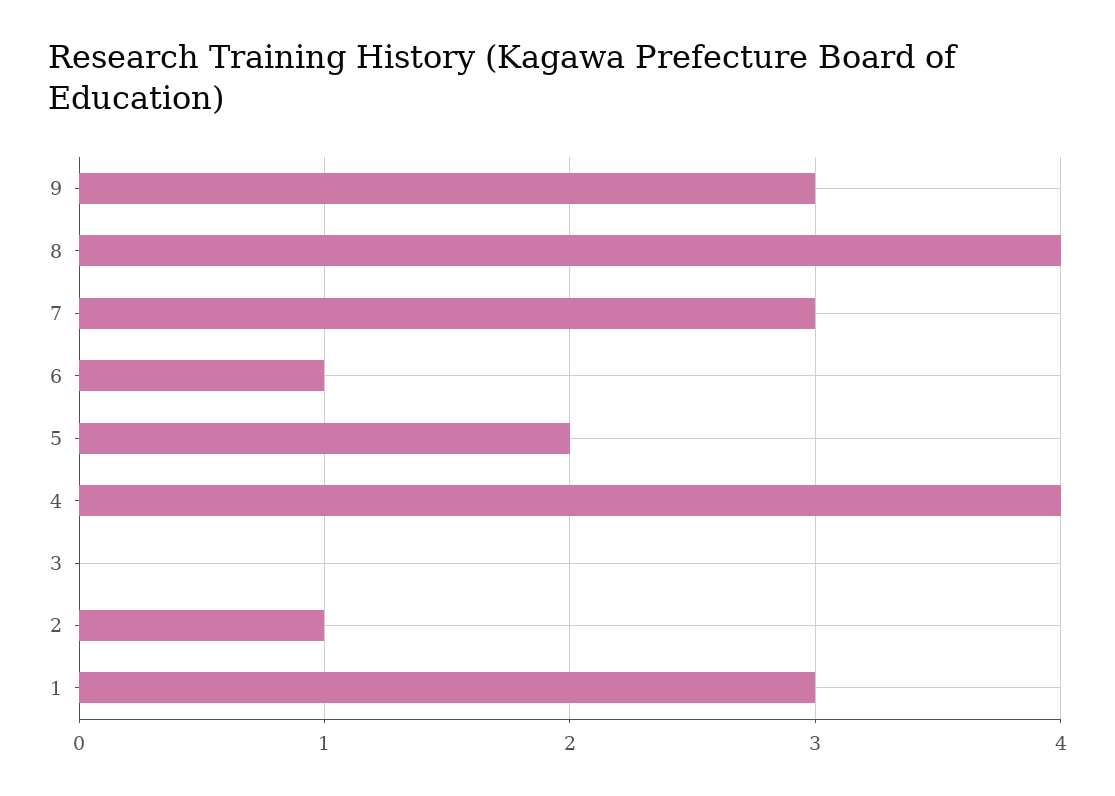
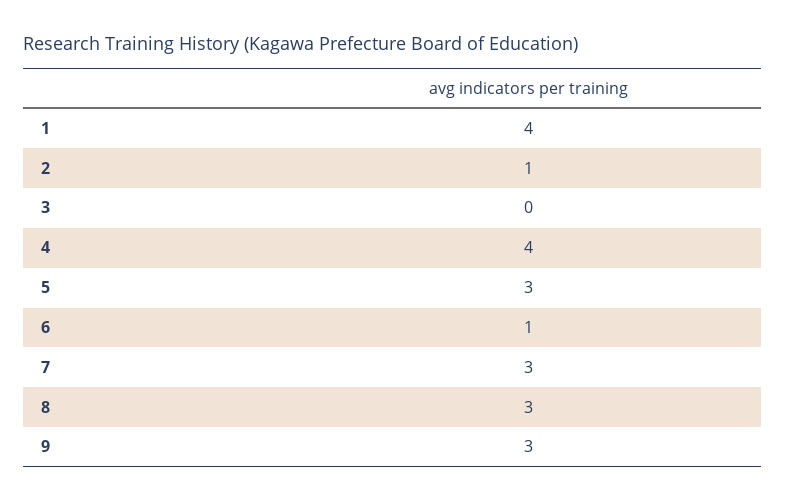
8: 4 -> 3
5: 2 -> 3
1: 3 -> 4

